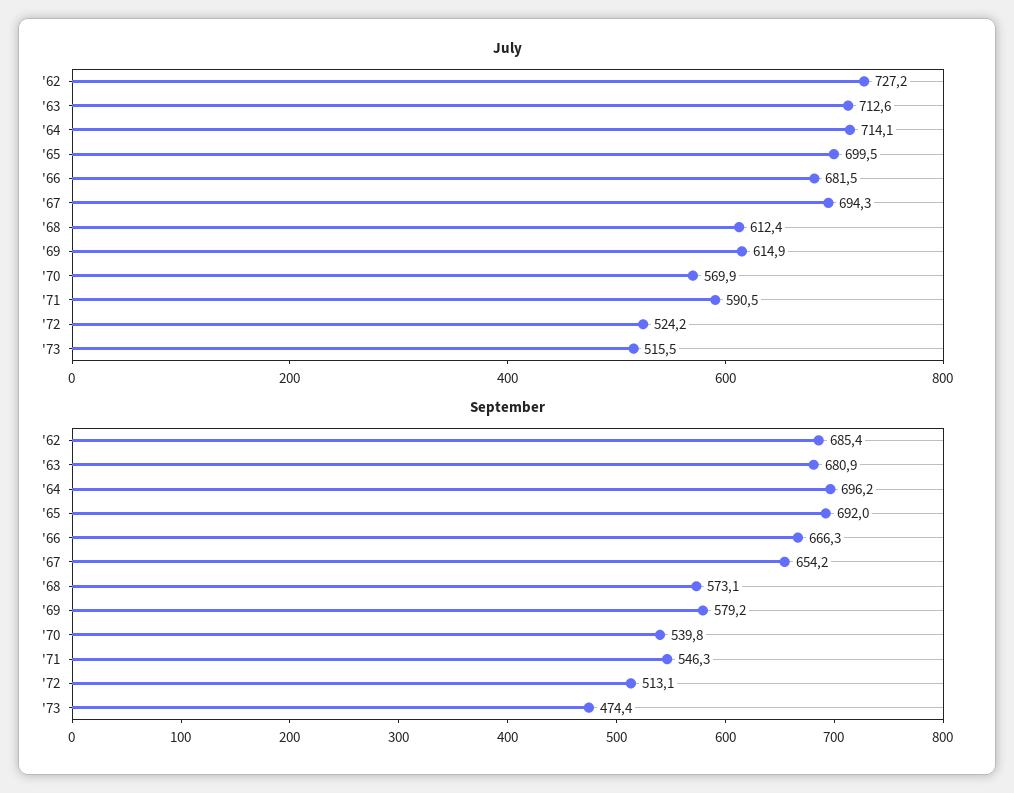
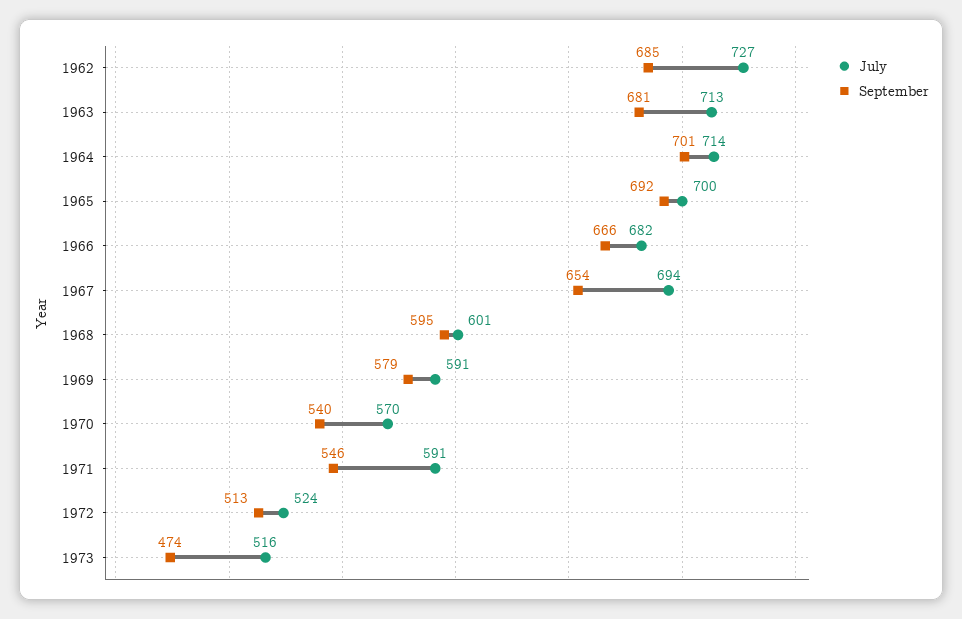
July, '68: 612.4 -> 601
July, '69: 614.9 -> 591
September, '64: 696.2 -> 701
September, '68: 573.1 -> 595

